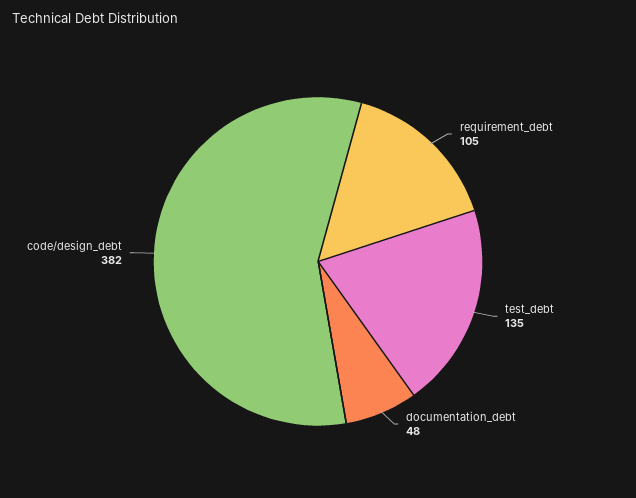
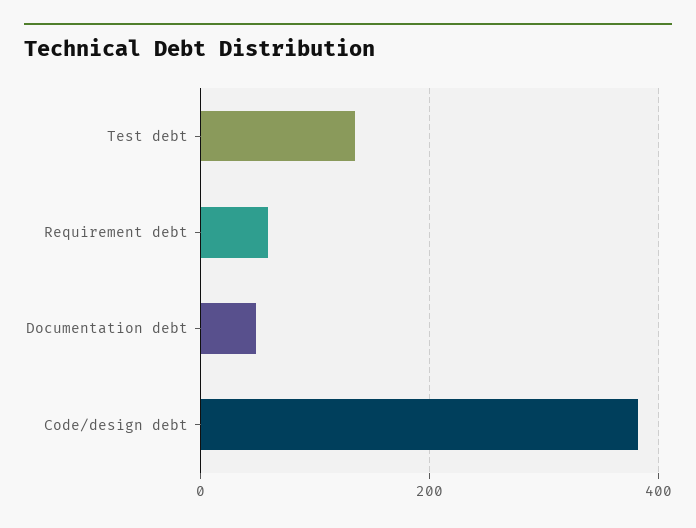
requirement_debt: 105 -> 60

